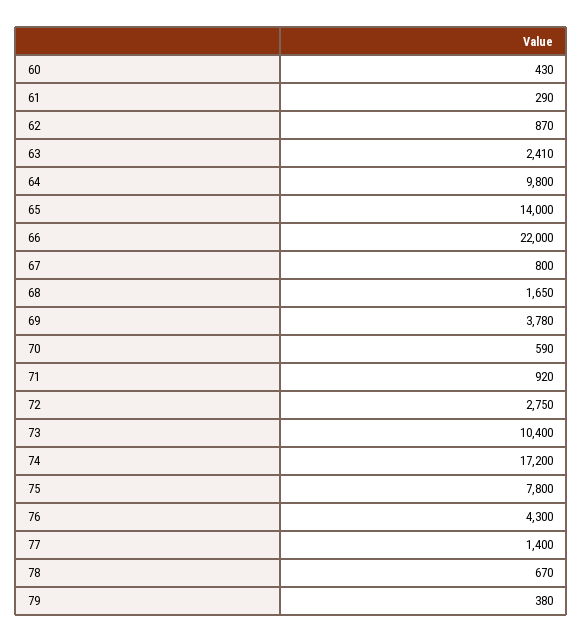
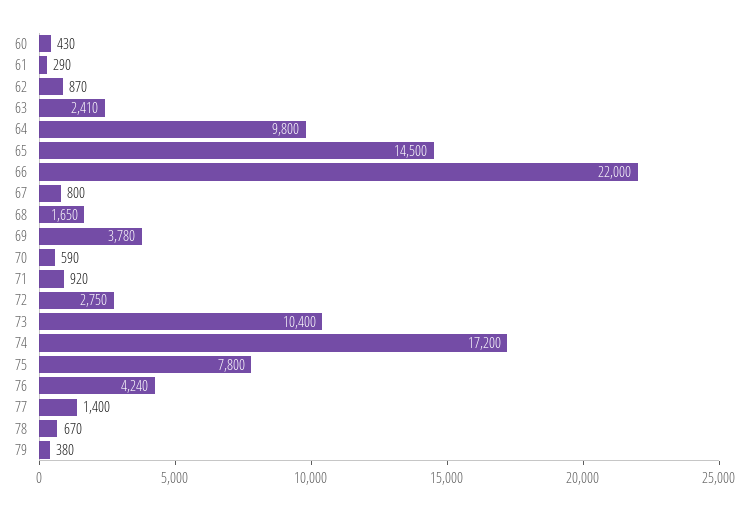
65: 14000 -> 14500
76: 4300 -> 4240

